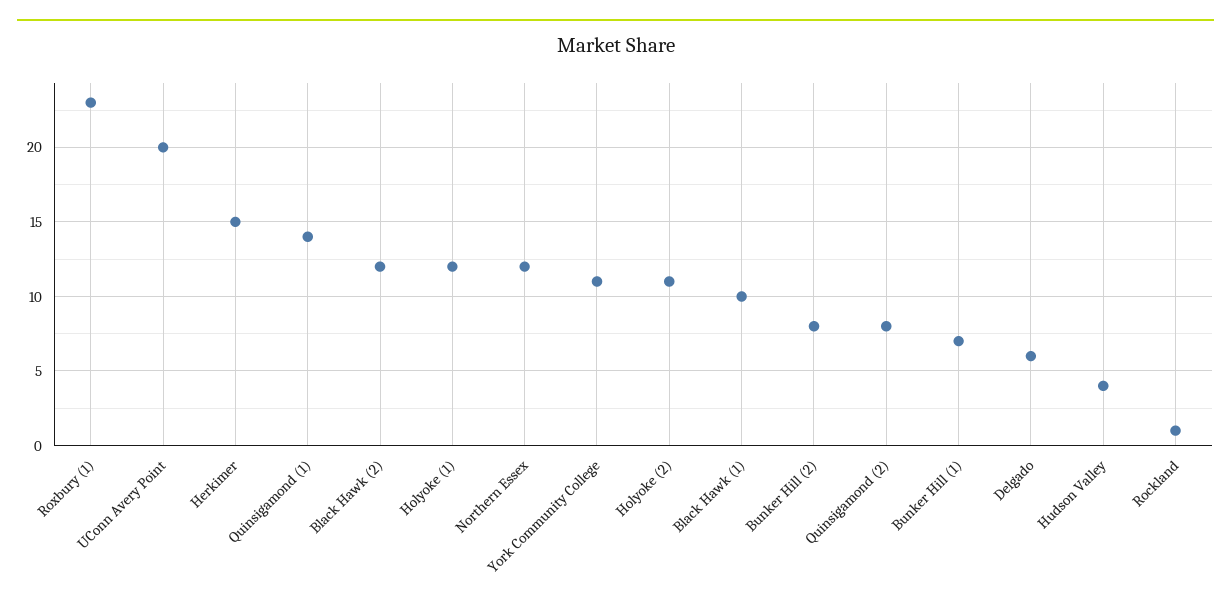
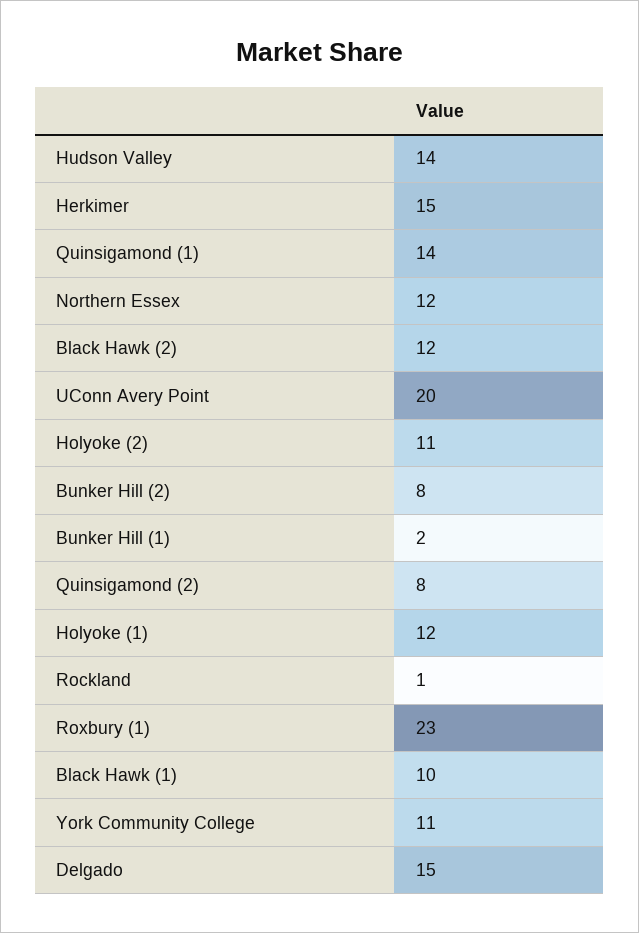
Bunker Hill (1): 7 -> 2
Delgado: 6 -> 15
Hudson Valley: 4 -> 14

